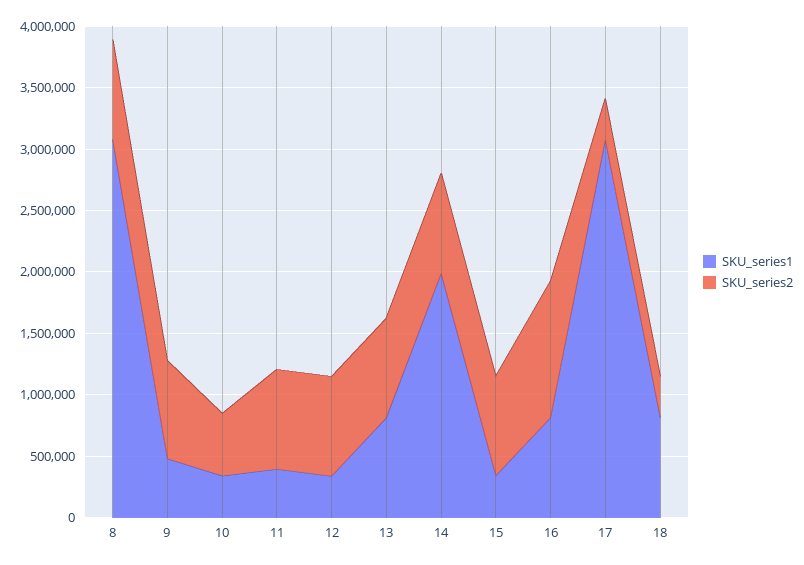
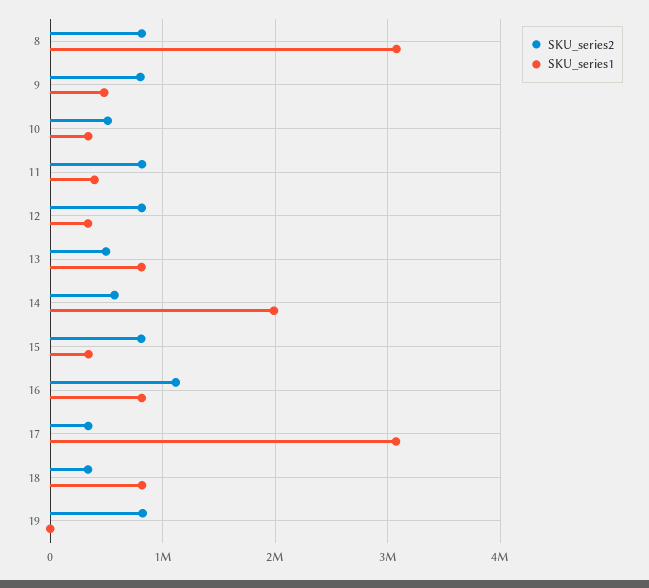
SKU_series2, 13: 800000 -> 500000
SKU_series2, 14: 800000 -> 600000
SKU_series2, 19: none -> 800000
SKU_series1, 19: none -> 0

